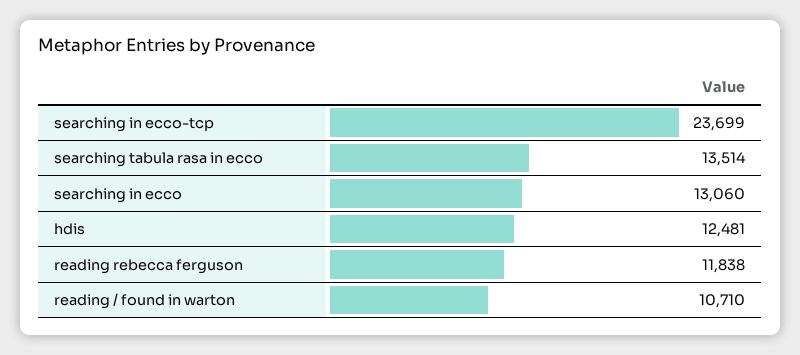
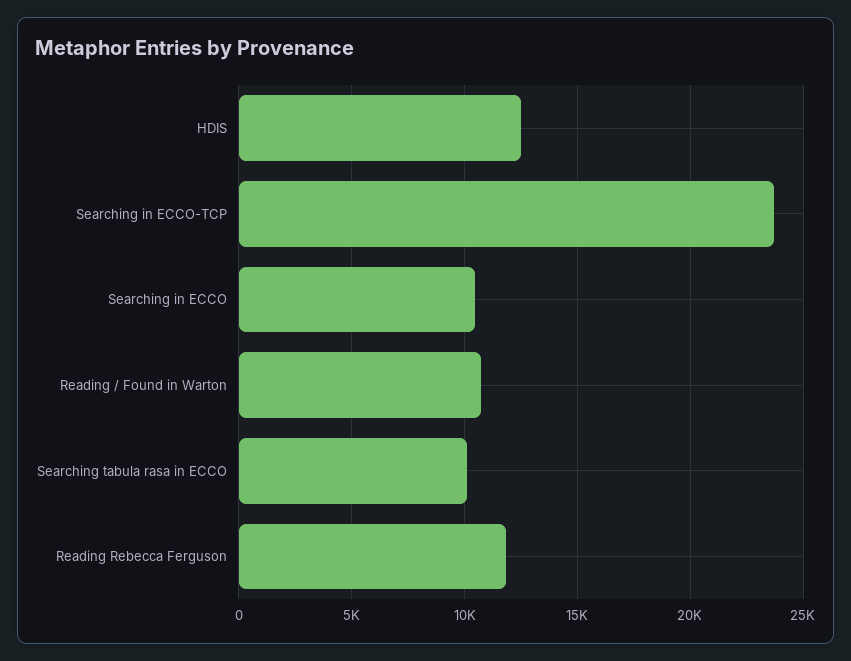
searching tabula rasa in ecco: 13514 -> 10000
searching in ecco: 13060 -> 10500

